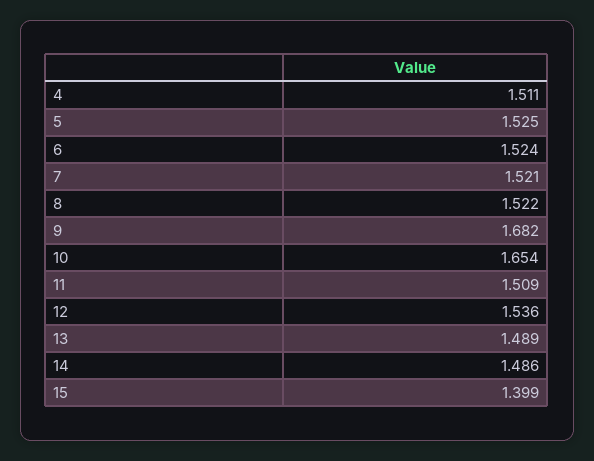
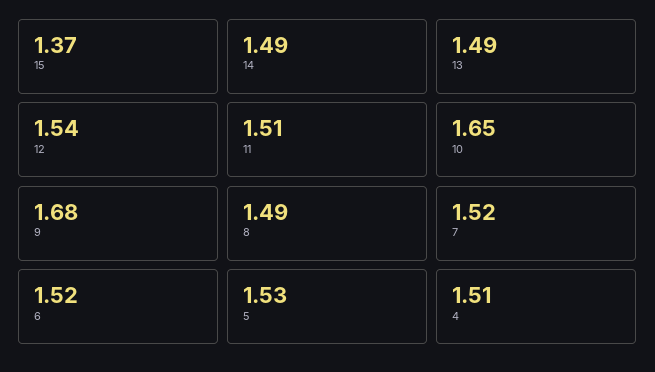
8: 1.522 -> 1.49
15: 1.399 -> 1.37

